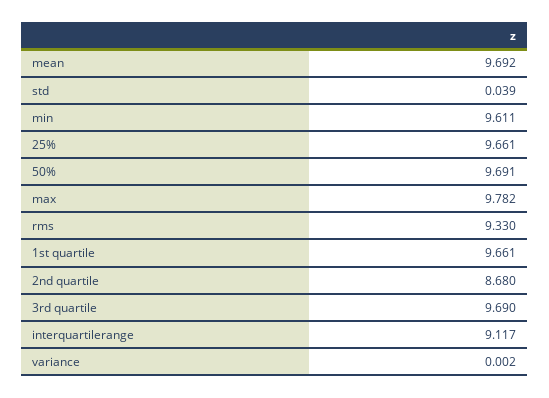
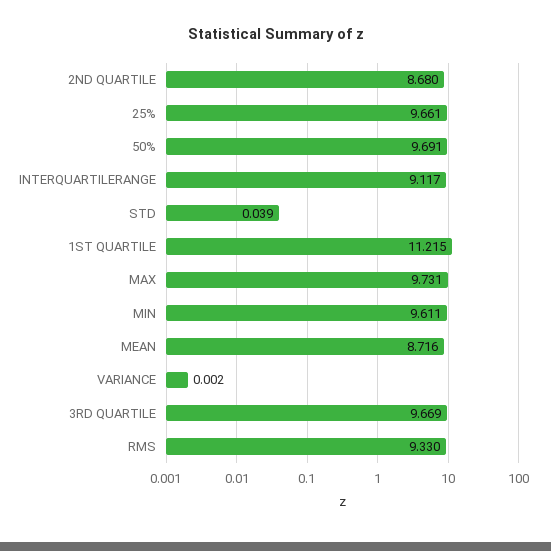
mean: 9.692 -> 8.716
max: 9.782 -> 9.731
1st quartile: 9.661 -> 11.215
3rd quartile: 9.69 -> 9.669

